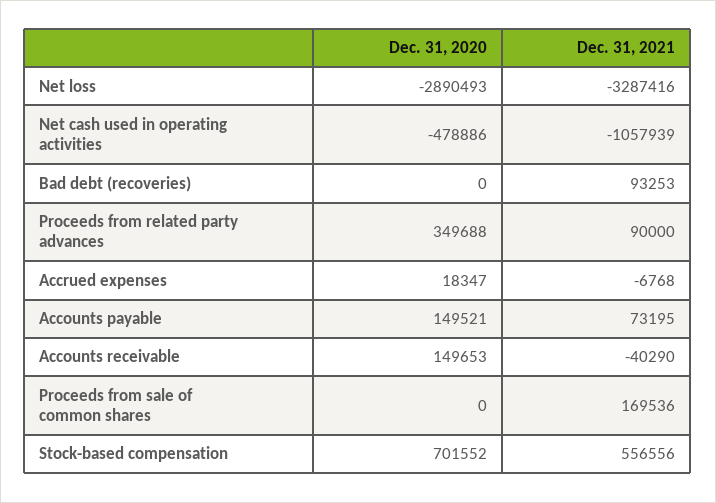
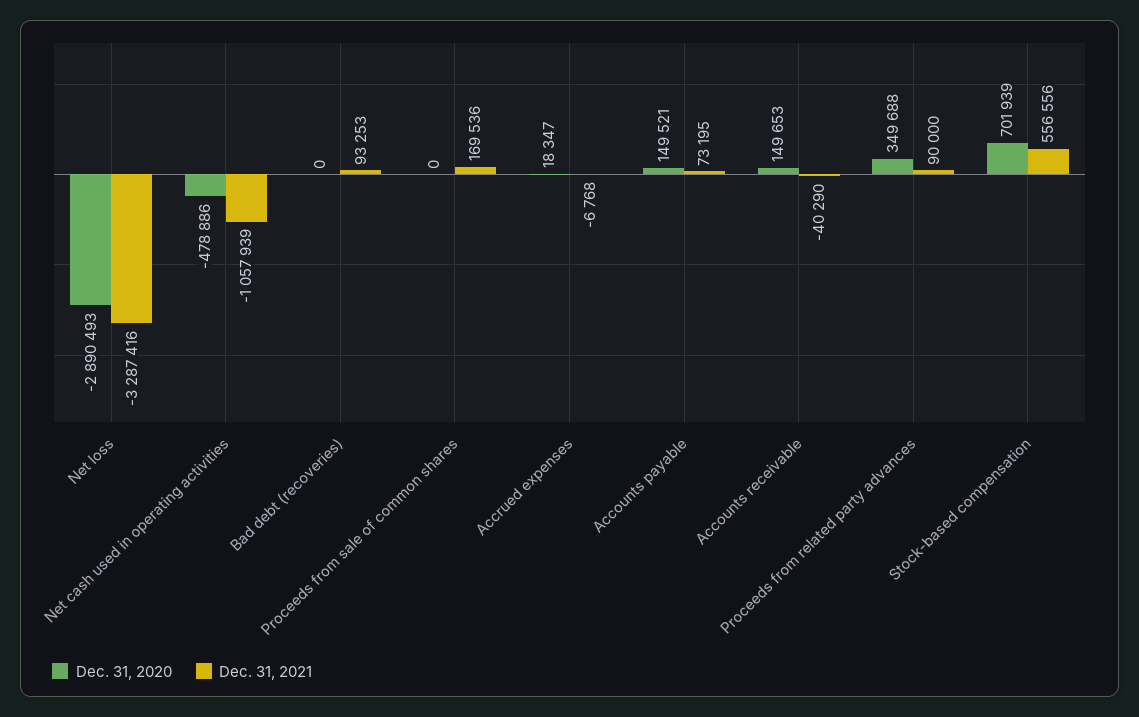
Dec. 31, 2020, Stock-based compensation: 701552 -> 701939

